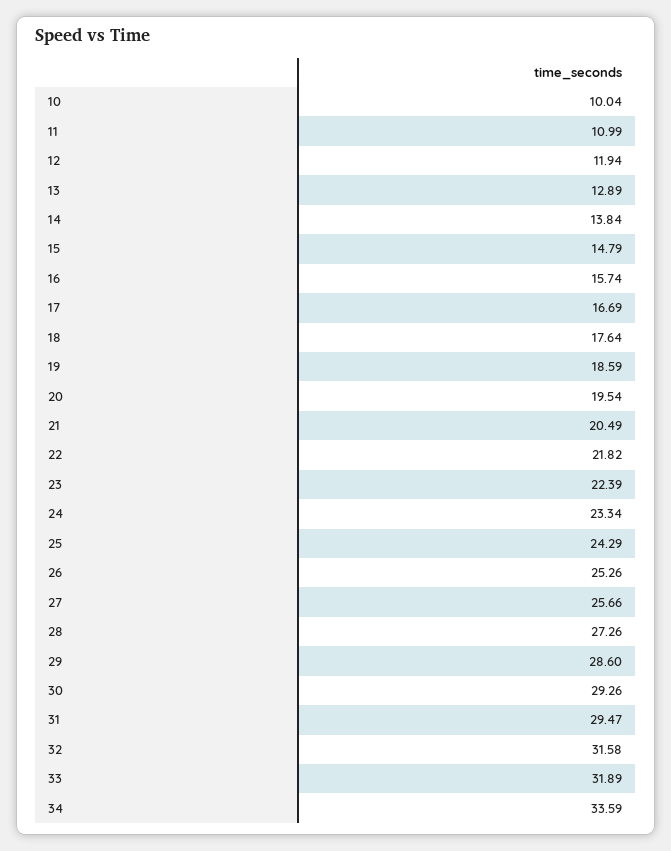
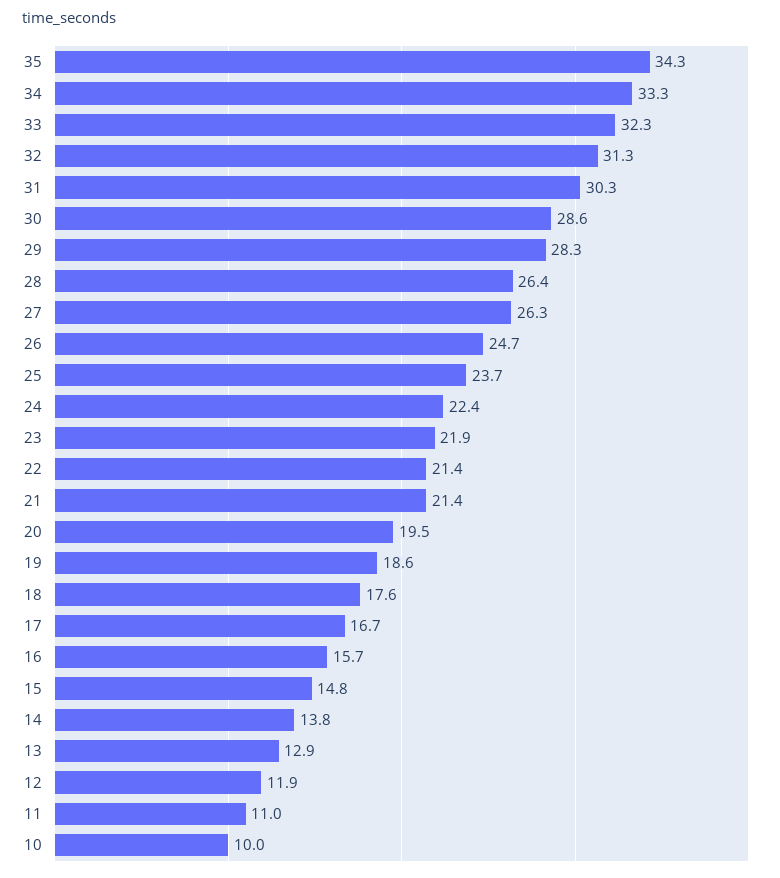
21: 20.49 -> 21.4
22: 21.82 -> 21.4
23: 22.39 -> 21.9
24: 23.34 -> 22.4
25: 24.29 -> 23.7
26: 25.26 -> 24.7
27: 25.66 -> 26.3
28: 27.26 -> 26.4
29: 28.6 -> 28.3
30: 29.26 -> 28.6
31: 29.47 -> 30.3
32: 31.58 -> 31.3
33: 31.89 -> 32.3
34: 33.59 -> 33.3
35: none -> 34.3

